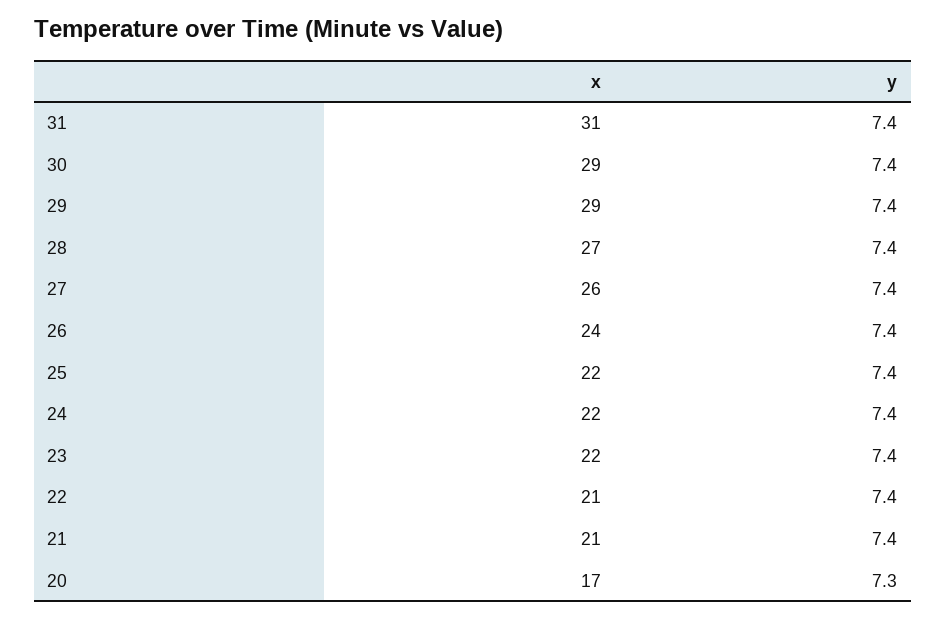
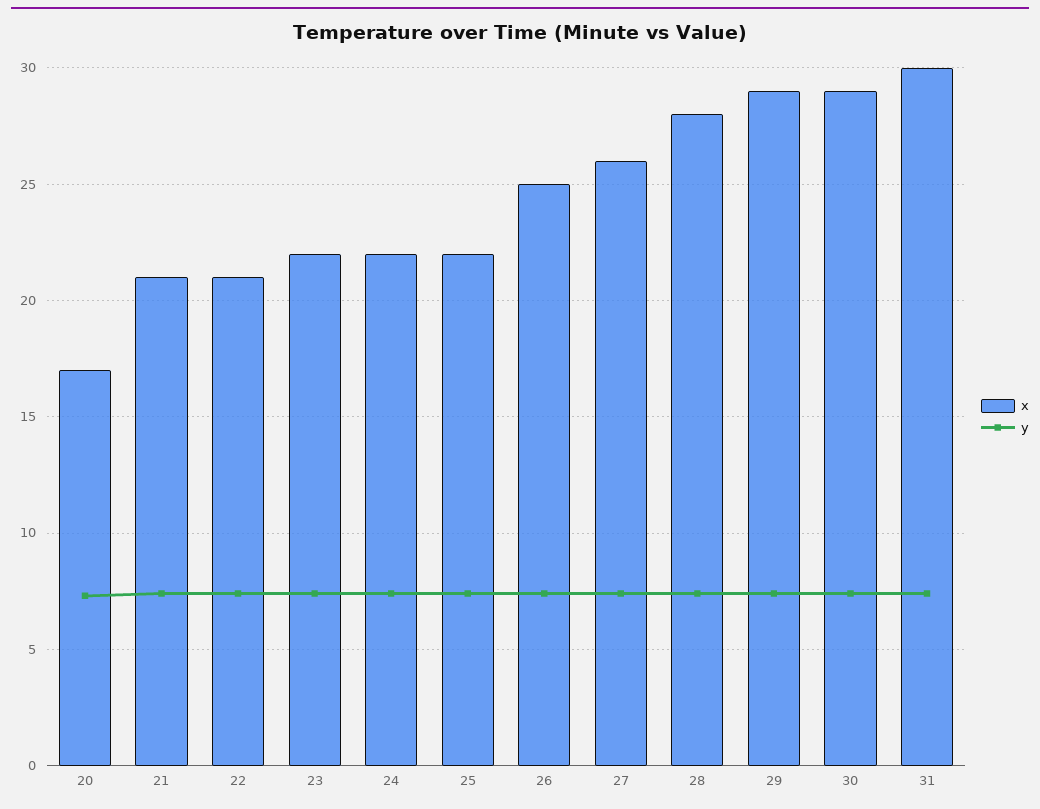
x, 31: 31 -> 30
x, 28: 27 -> 28
x, 26: 24 -> 25

